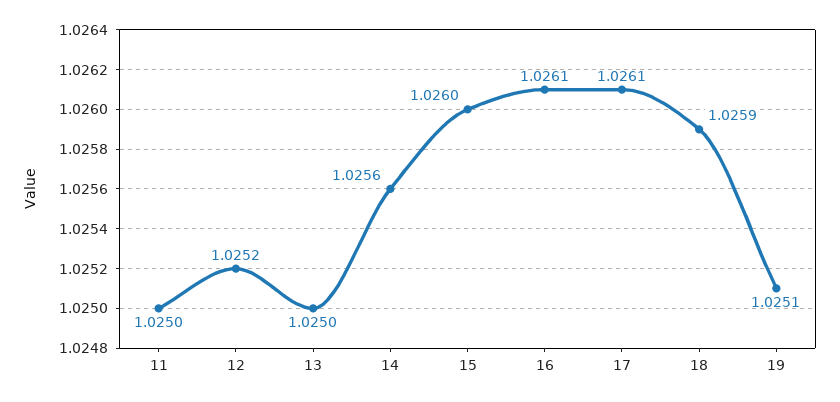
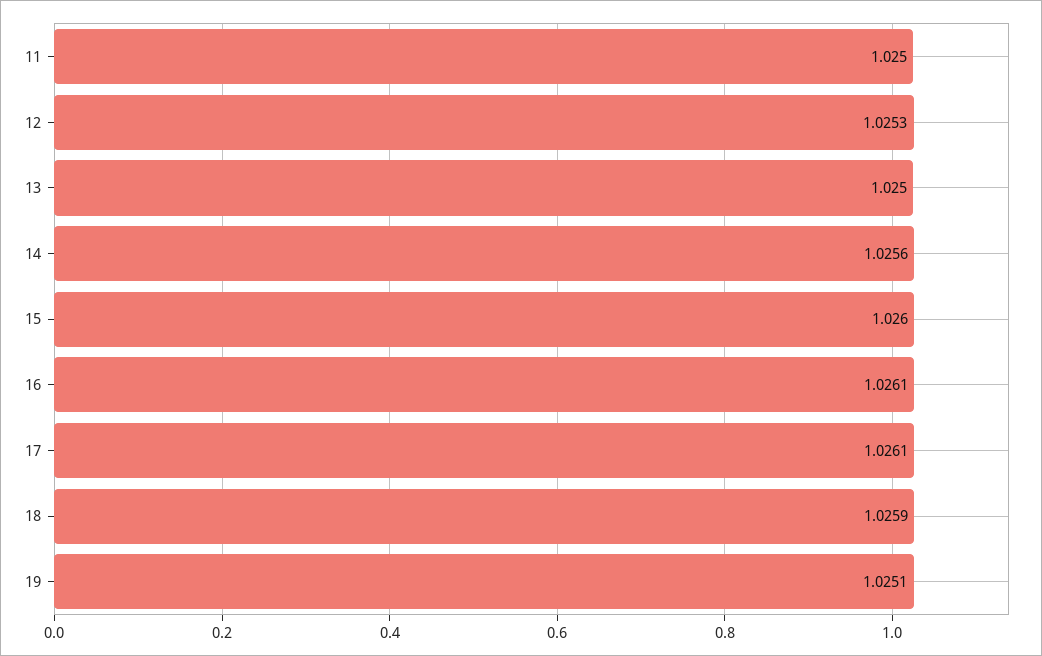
12: 1.0252 -> 1.0253

